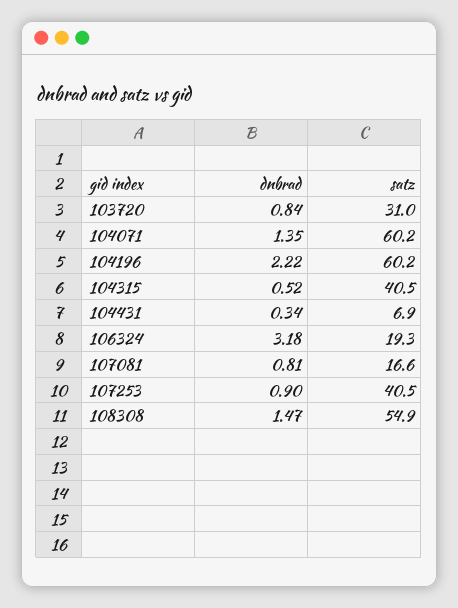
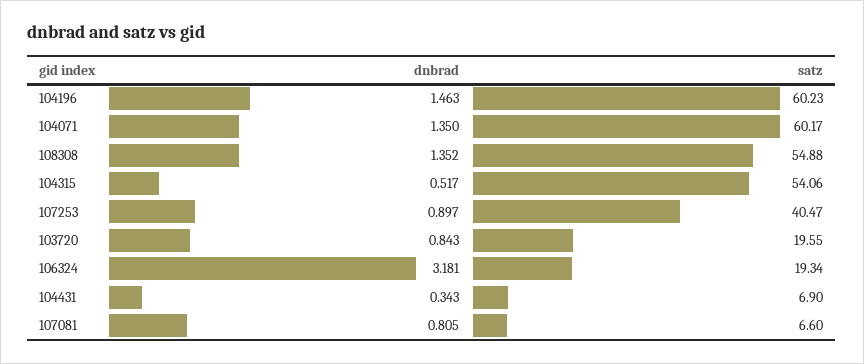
satz, 103720: 31 -> 19.55
dnbrad, 104196: 2.22 -> 1.463
satz, 104315: 40.5 -> 54.06
satz, 107081: 16.6 -> 6.6
dnbrad, 108308: 1.47 -> 1.352

